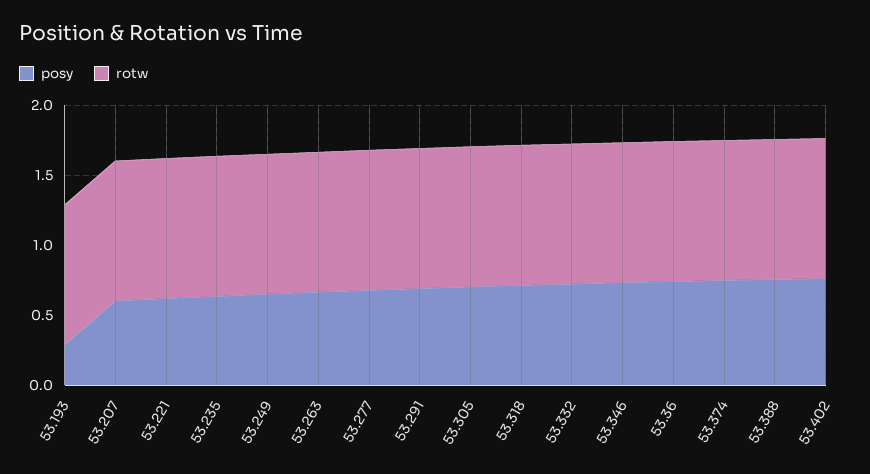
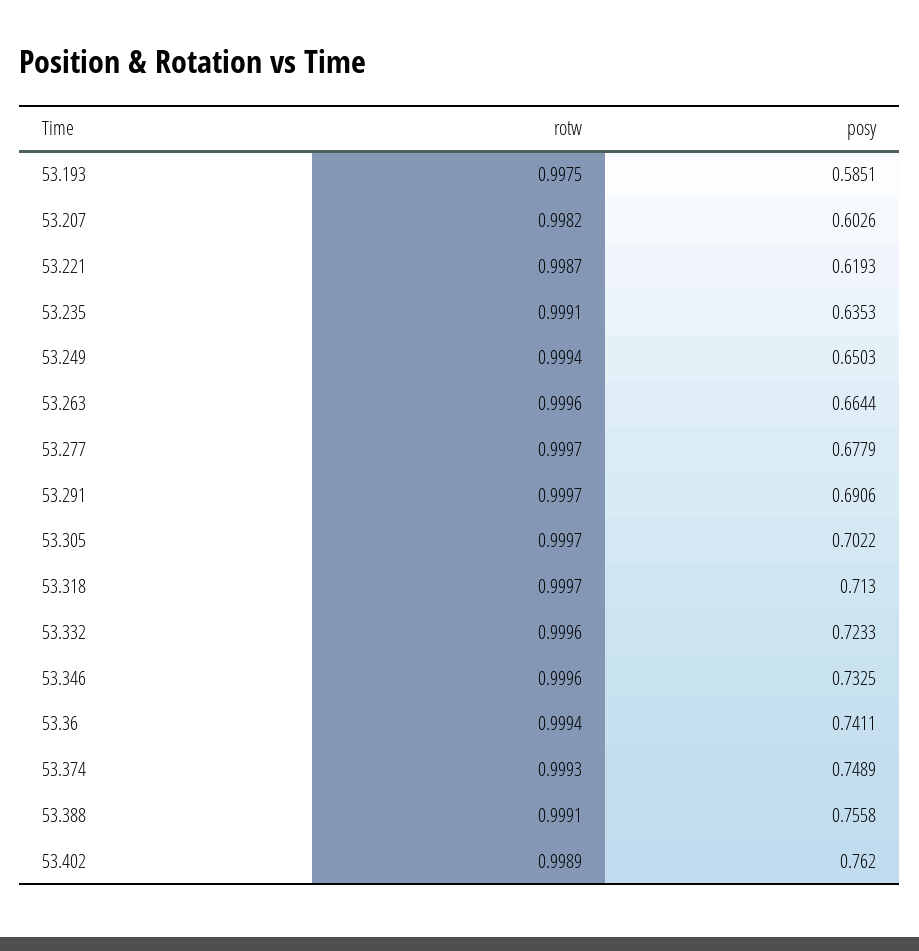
posy, 53.193: 0.3 -> 0.5851

